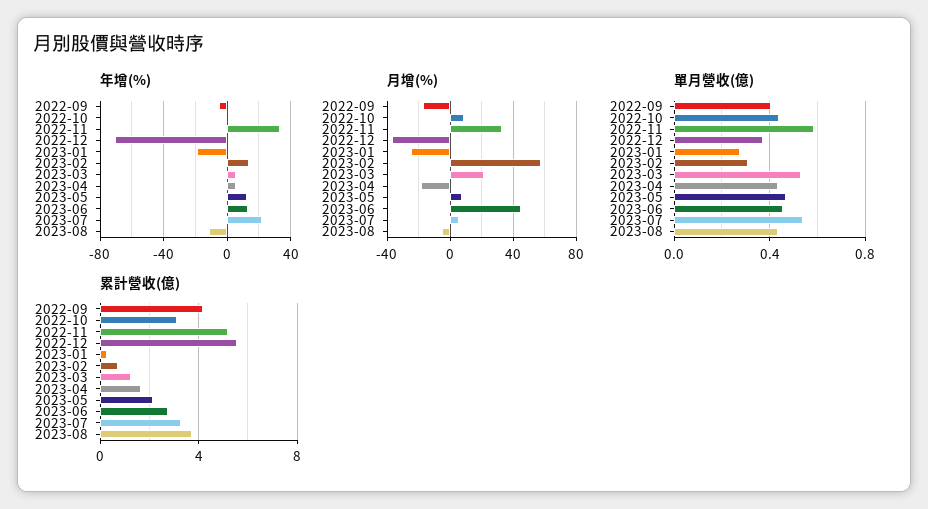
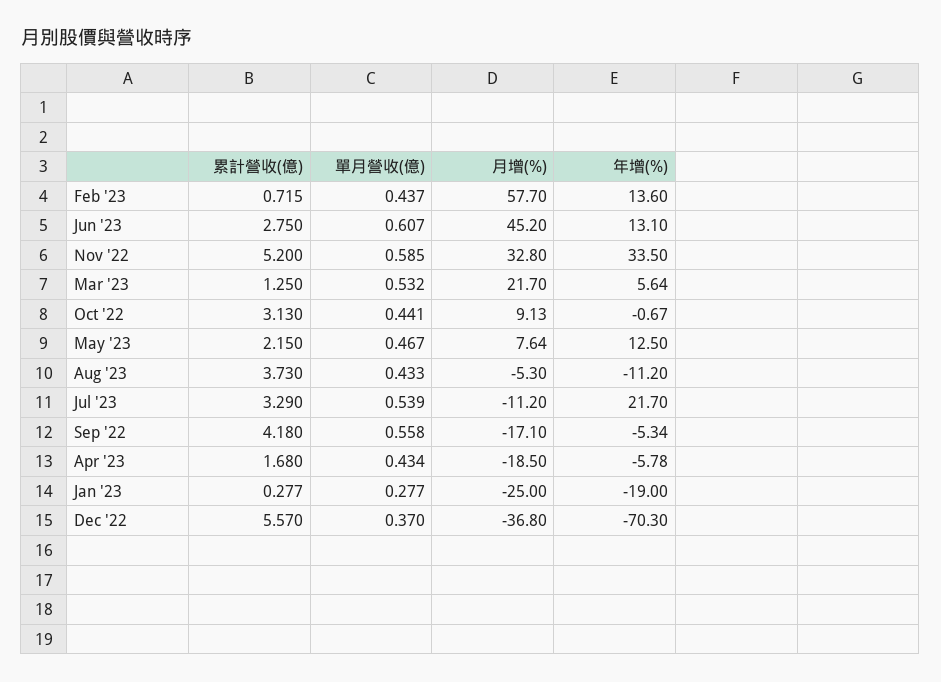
年增(%), 2023-04: 5 -> -5.78
月增(%), 2023-07: 5 -> -11.2
單月營收(億), 2022-09: 0.4 -> 0.558
單月營收(億), 2023-02: 0.3 -> 0.437
單月營收(億), 2023-06: 0.45 -> 0.607

